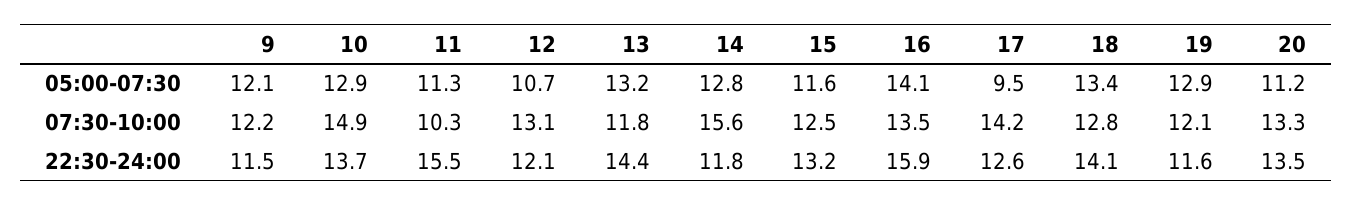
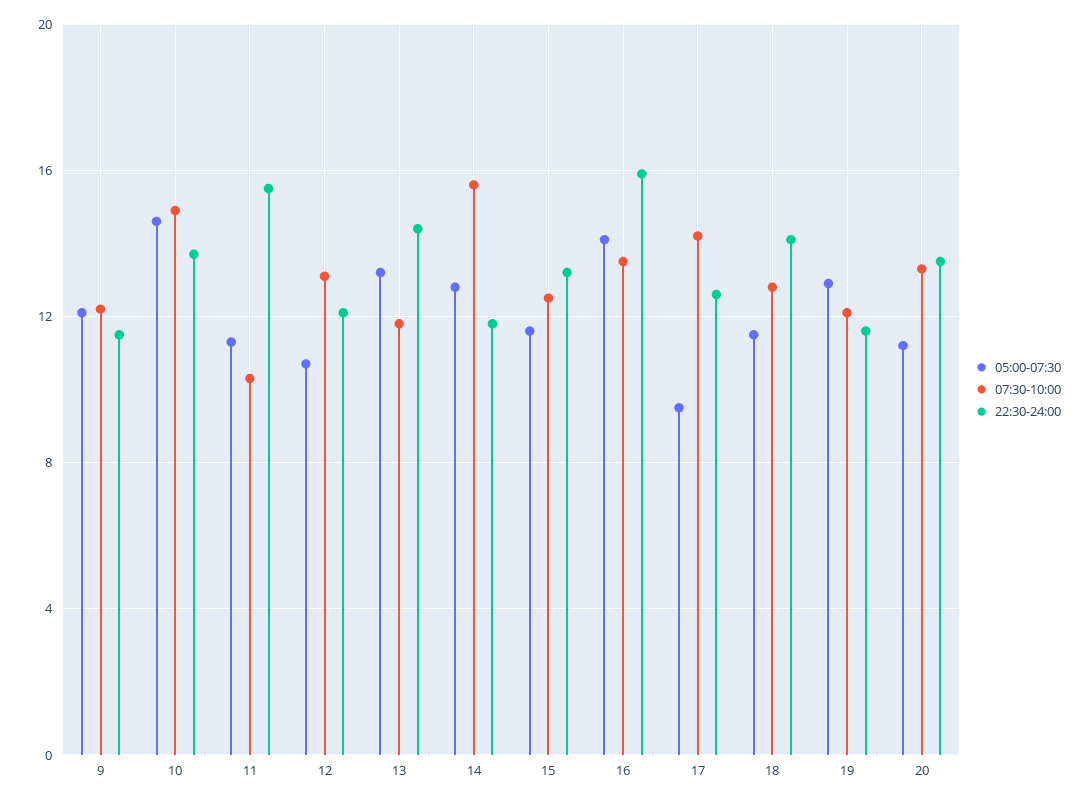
05:00-07:30, 10: 12.9 -> 14.5
05:00-07:30, 18: 13.4 -> 11.5

